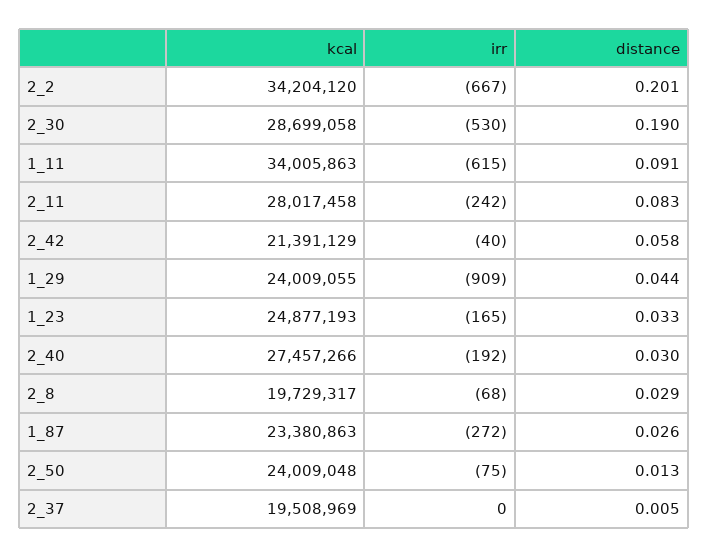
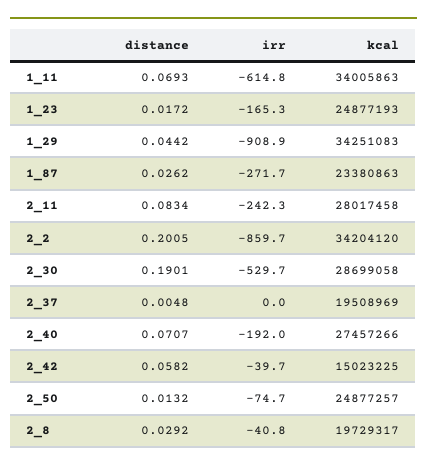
irr, 2_2: -667 -> -859.7
distance, 1_11: 0.091 -> 0.0693
kcal, 2_42: 21391129 -> 15023225
kcal, 1_29: 24009055 -> 34251083
distance, 1_23: 0.033 -> 0.0172
distance, 2_40: 0.03 -> 0.0707
irr, 2_8: -68 -> -40.8
kcal, 2_50: 24009048 -> 24877257

